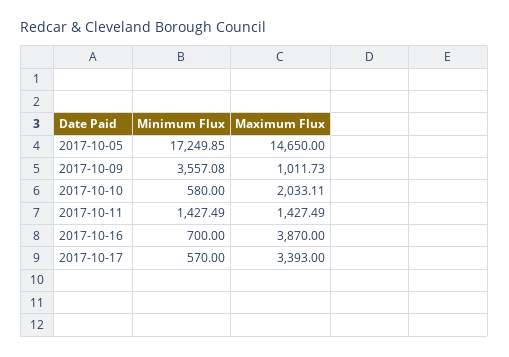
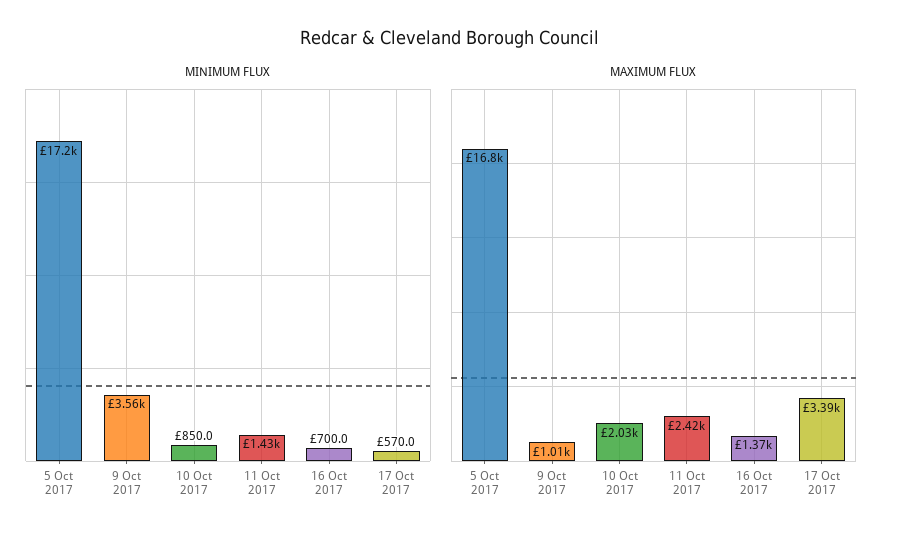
Maximum Flux, 2017-10-05: 14650 -> 16800
Minimum Flux, 2017-10-10: 580 -> 850
Maximum Flux, 2017-10-11: 1427.49 -> 2420
Maximum Flux, 2017-10-16: 3870 -> 1370

